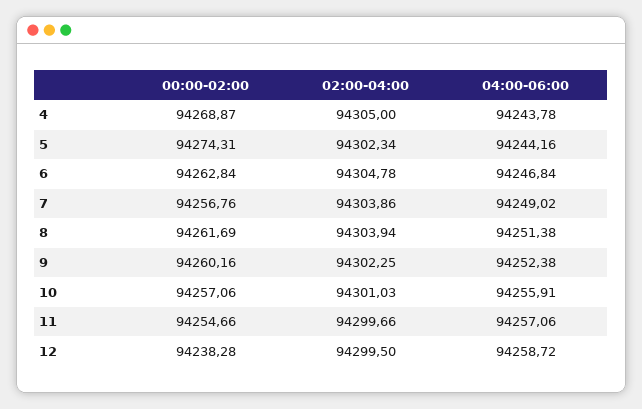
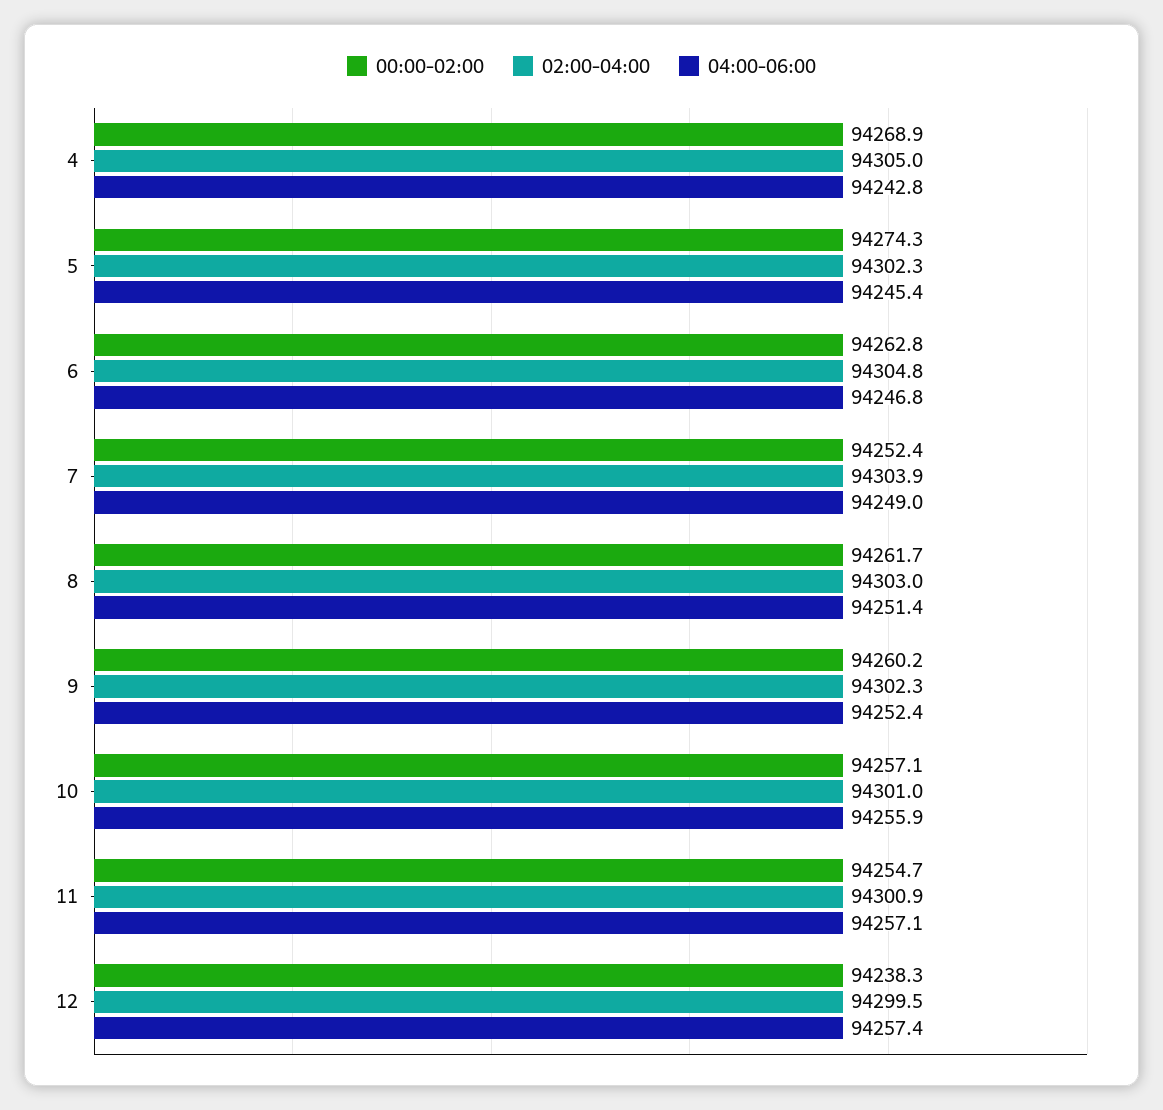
04:00-06:00, 4: 94243.78 -> 94242.8
04:00-06:00, 5: 94244.16 -> 94245.4
00:00-02:00, 7: 94256.76 -> 94252.4
02:00-04:00, 8: 94303.94 -> 94303
02:00-04:00, 11: 94299.66 -> 94300.9
04:00-06:00, 12: 94258.72 -> 94257.4

